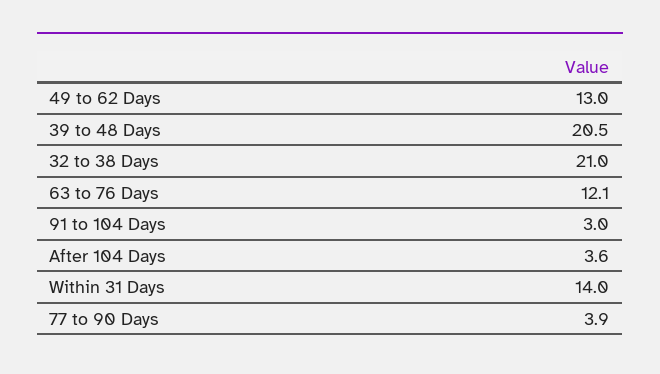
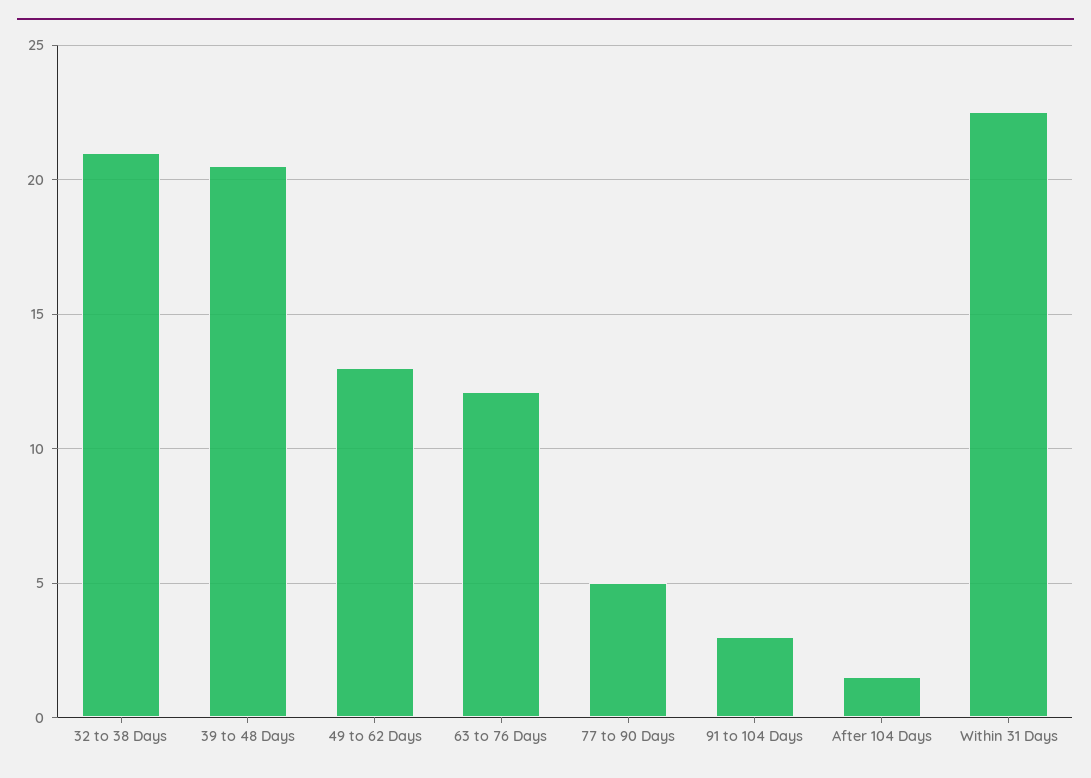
After 104 Days: 3.6 -> 1.5
Within 31 Days: 14 -> 22.5
77 to 90 Days: 3.9 -> 5

